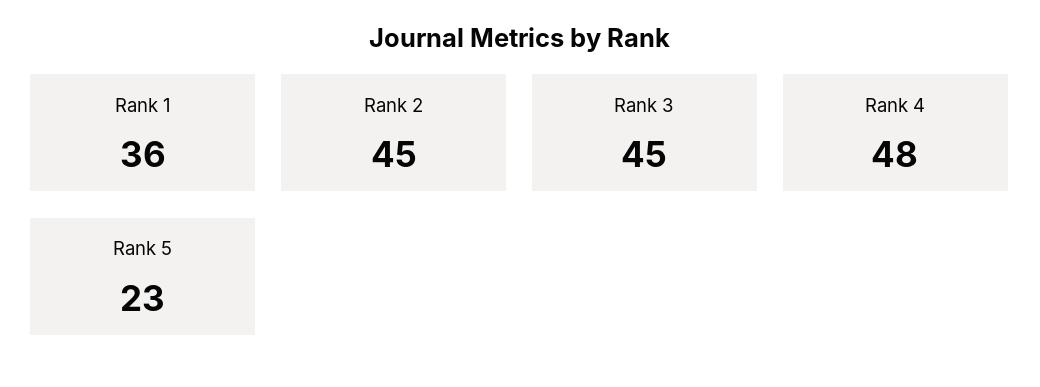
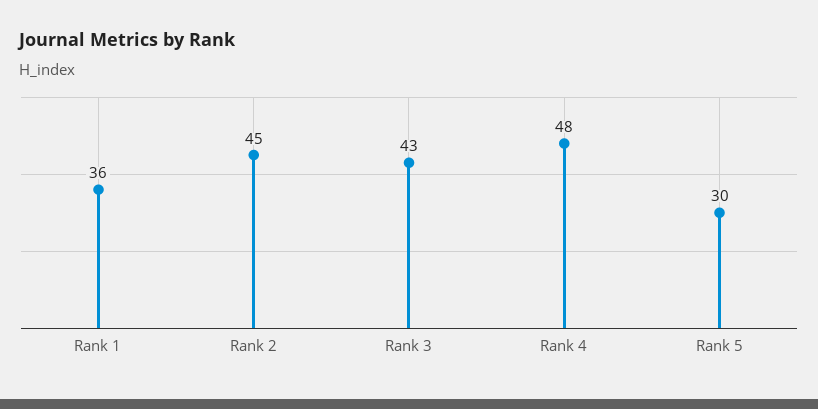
Rank 3: 45 -> 43
Rank 5: 23 -> 30

